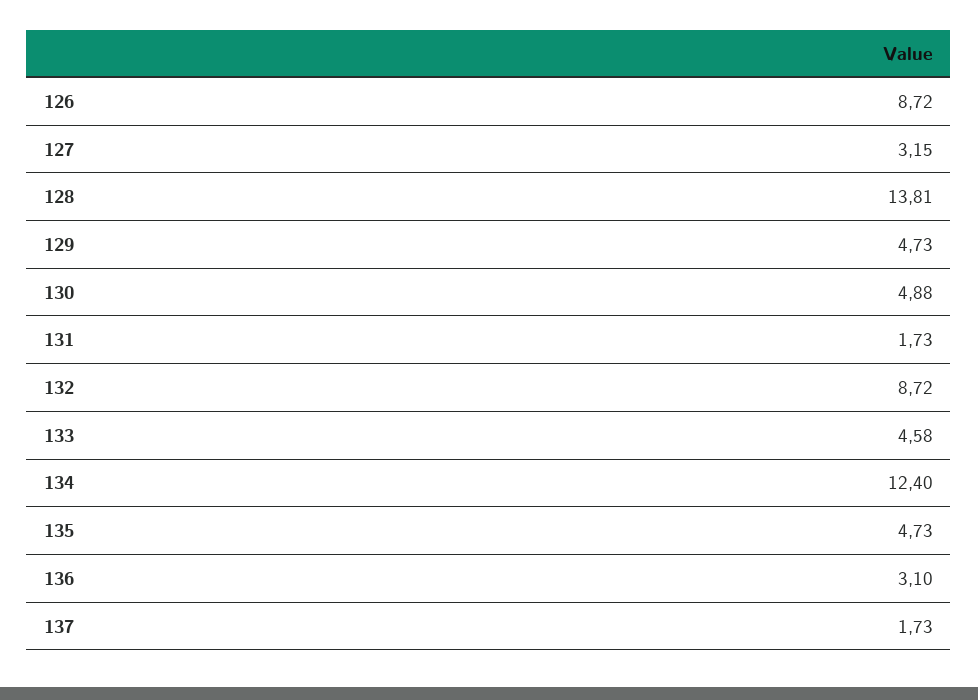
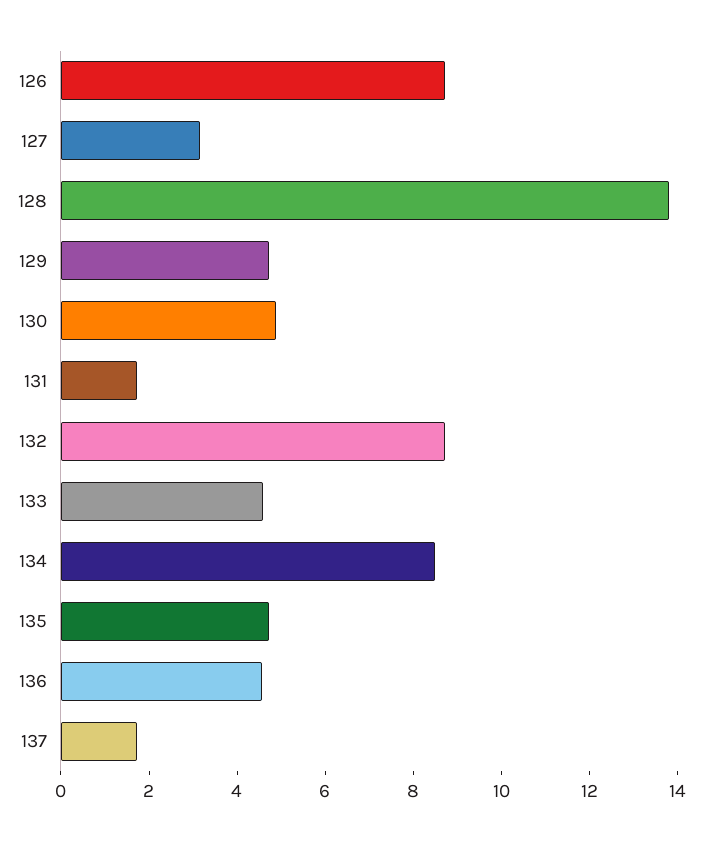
134: 12.4 -> 8.5
136: 3.1 -> 4.5

